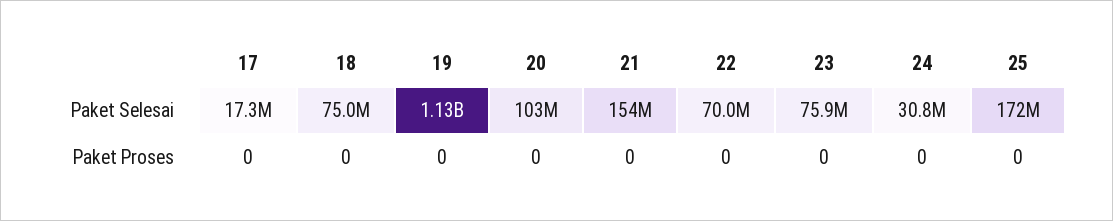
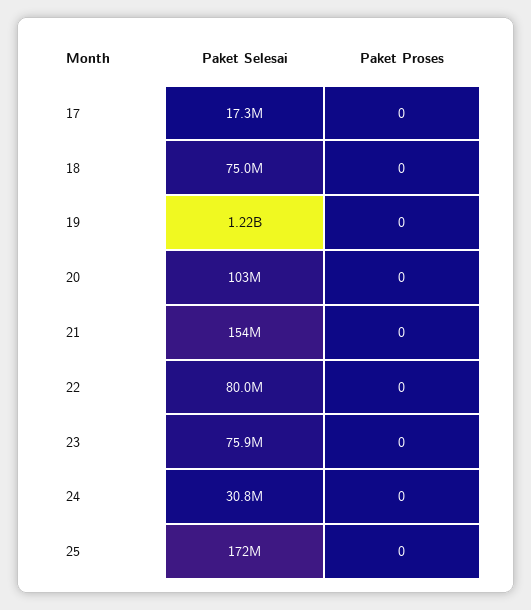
19, Paket Selesai: 1130000000 -> 1220000000
22, Paket Selesai: 70000000 -> 80000000

